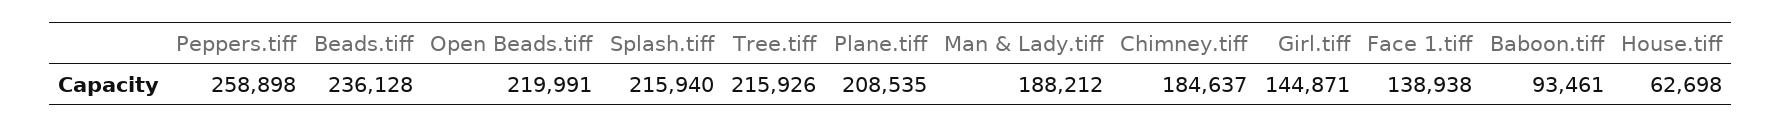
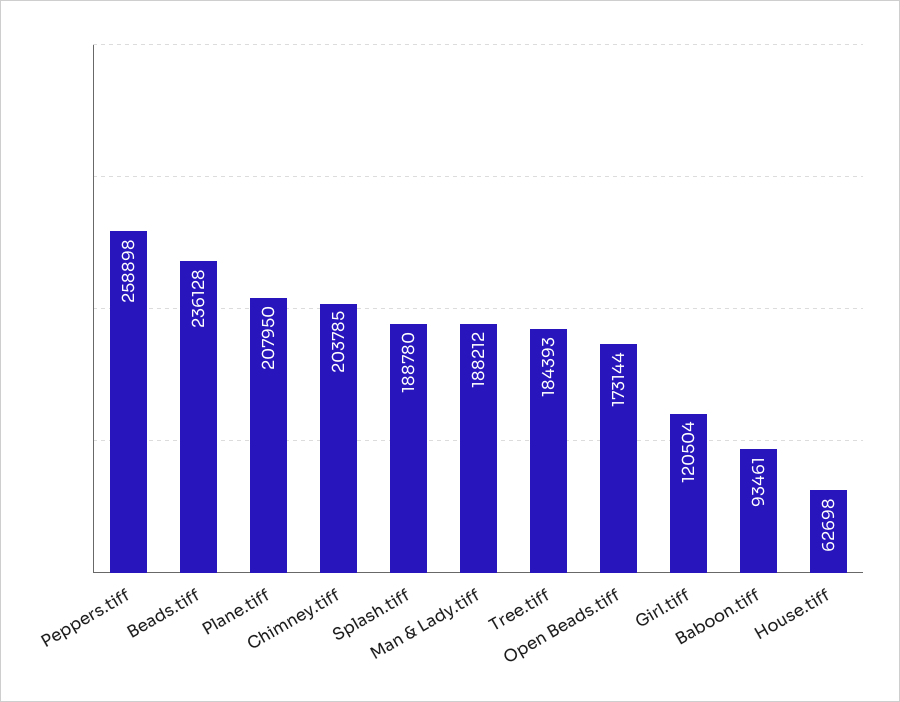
Open Beads.tiff: 219991 -> 173144
Splash.tiff: 215940 -> 188780
Tree.tiff: 215926 -> 184393
Plane.tiff: 208535 -> 207950
Chimney.tiff: 184637 -> 203785
Girl.tiff: 144871 -> 120504
Face 1.tiff: 138938 -> none

